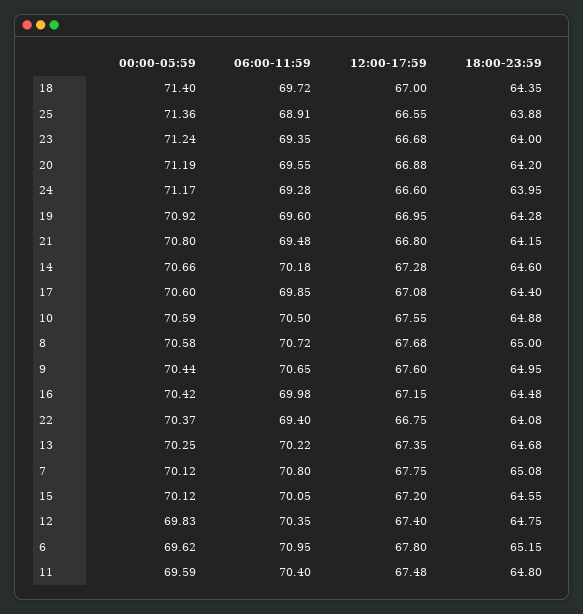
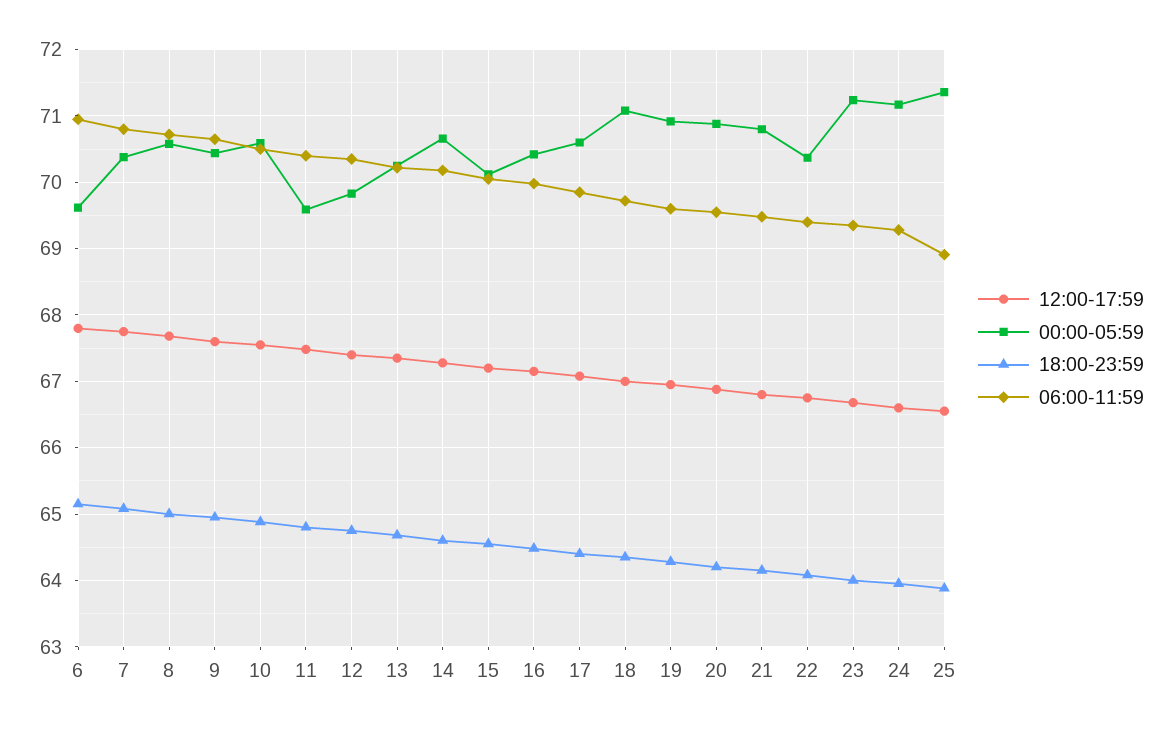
00:00-05:59, 18: 71.4 -> 71.1
00:00-05:59, 20: 71.19 -> 70.9
00:00-05:59, 7: 70.12 -> 70.4

